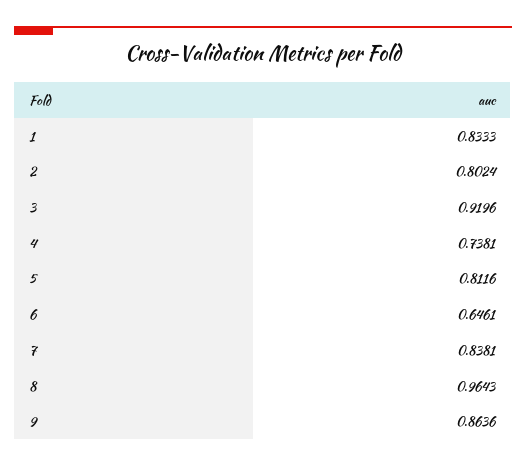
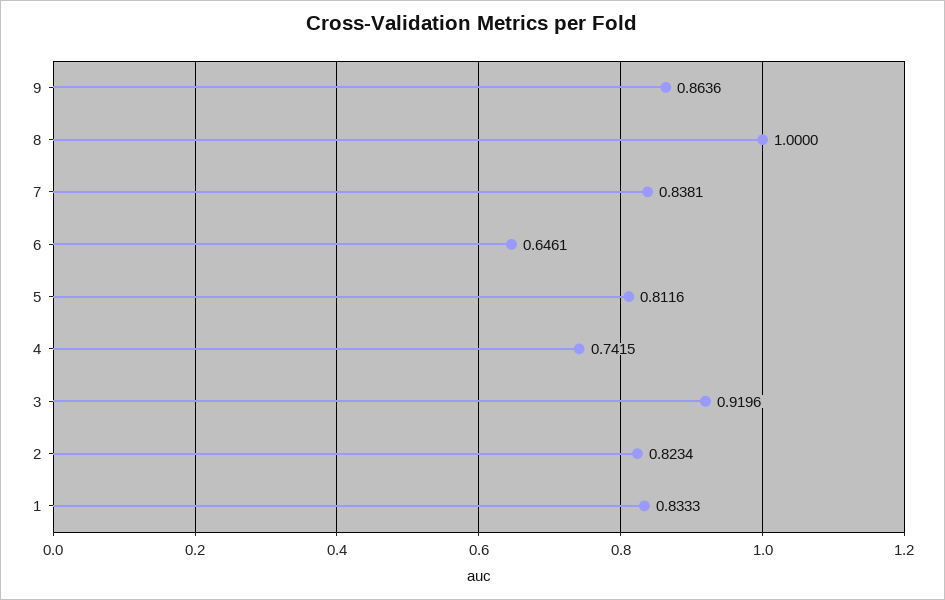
2: 0.8024 -> 0.8234
4: 0.7381 -> 0.7415
8: 0.9643 -> 1

